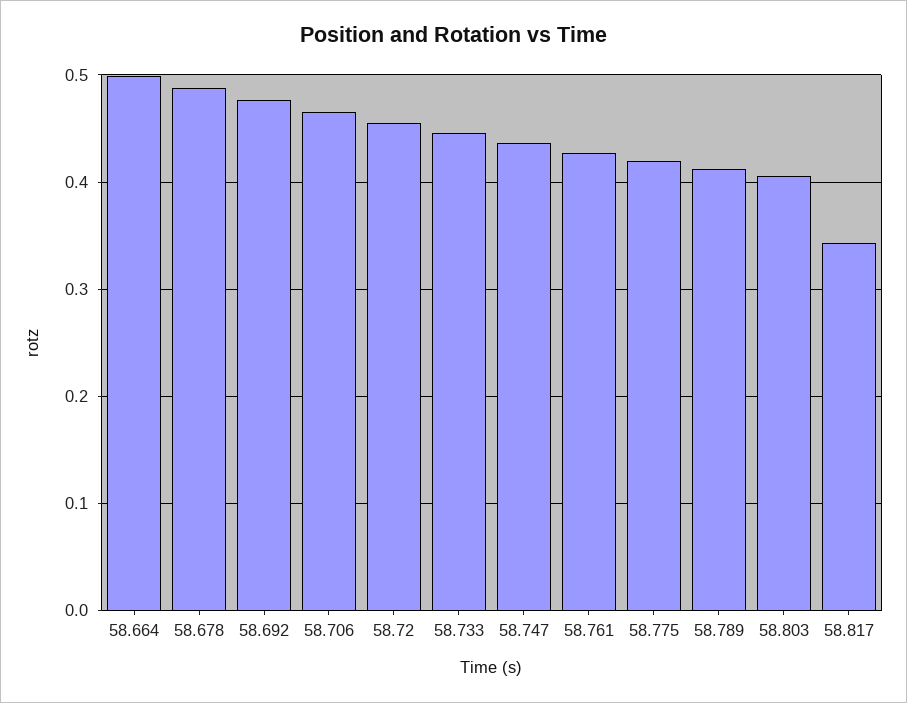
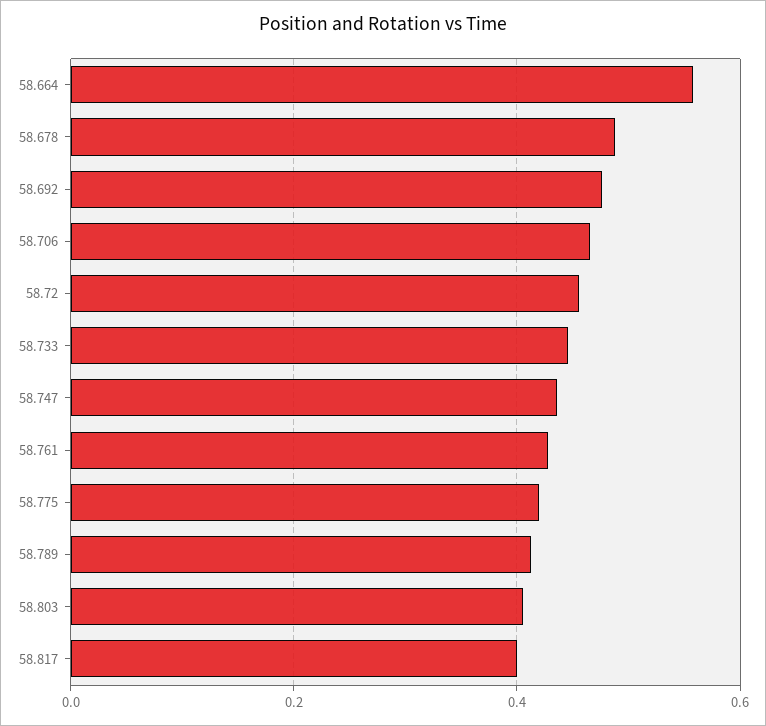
58.664: 0.5 -> 0.56
58.817: 0.34 -> 0.4

